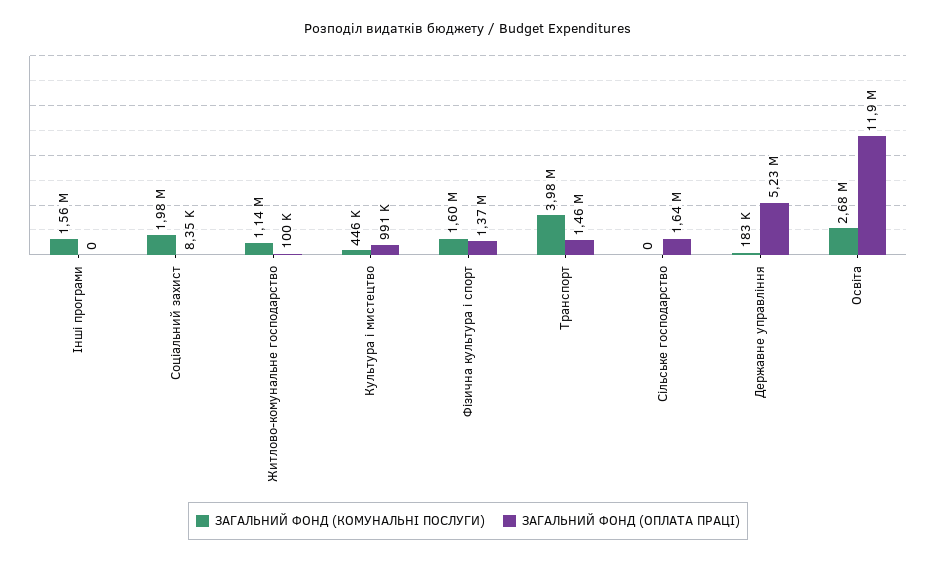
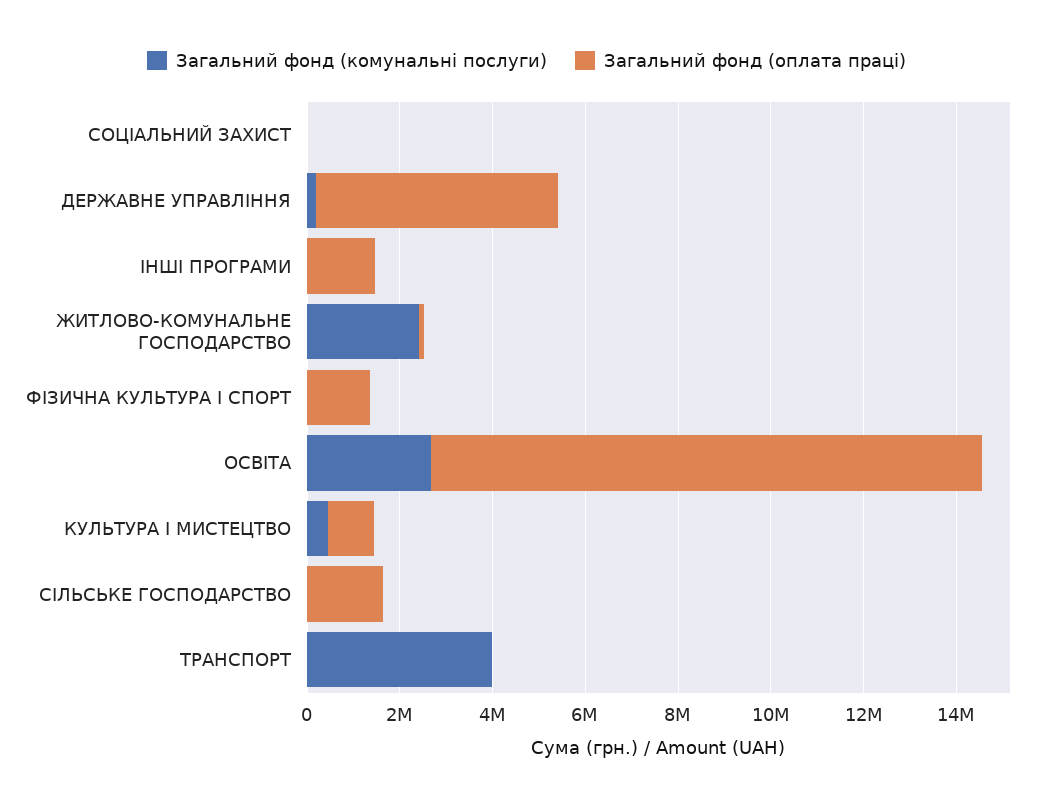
ЗАГАЛЬНИЙ ФОНД (КОМУНАЛЬНІ ПОСЛУГИ), Інші програми: 1560000 -> 0
ЗАГАЛЬНИЙ ФОНД (ОПЛАТА ПРАЦІ), Інші програми: 0 -> 1500000
ЗАГАЛЬНИЙ ФОНД (КОМУНАЛЬНІ ПОСЛУГИ), Соціальний захист: 1980000 -> 0
ЗАГАЛЬНИЙ ФОНД (КОМУНАЛЬНІ ПОСЛУГИ), Житлово-комунальне господарство: 1140000 -> 2500000
ЗАГАЛЬНИЙ ФОНД (КОМУНАЛЬНІ ПОСЛУГИ), Фiзична культура i спорт: 1600000 -> 0
ЗАГАЛЬНИЙ ФОНД (ОПЛАТА ПРАЦІ), Транспорт: 1460000 -> 0

